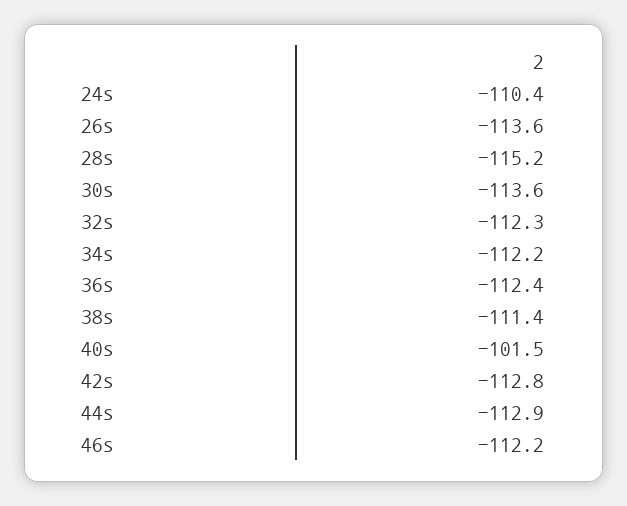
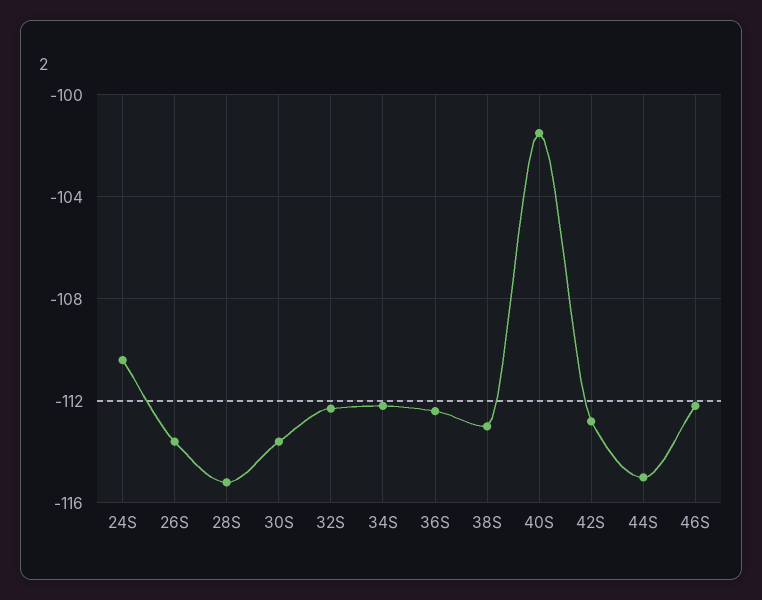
38s: -111.4 -> -113
44s: -112.9 -> -115

